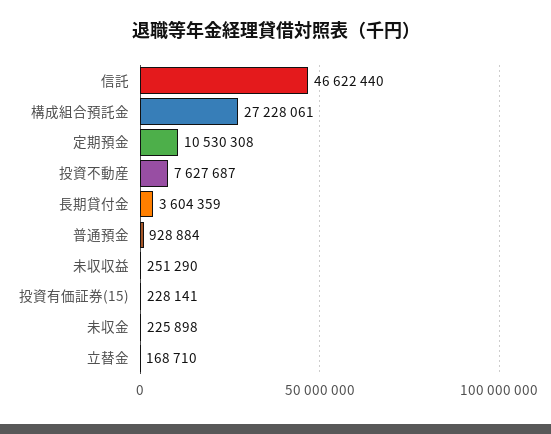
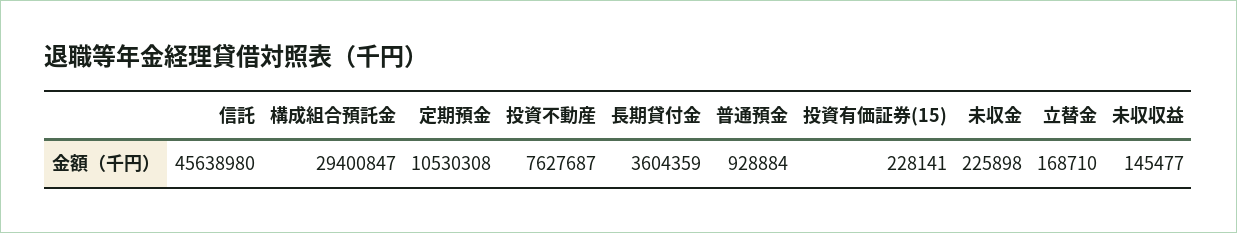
信託: 46622440 -> 45638980
構成組合預託金: 27228061 -> 29400847
未収収益: 251290 -> 145477

